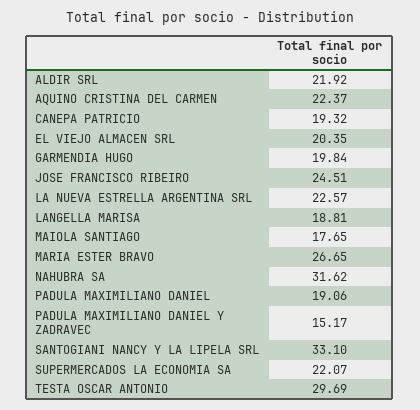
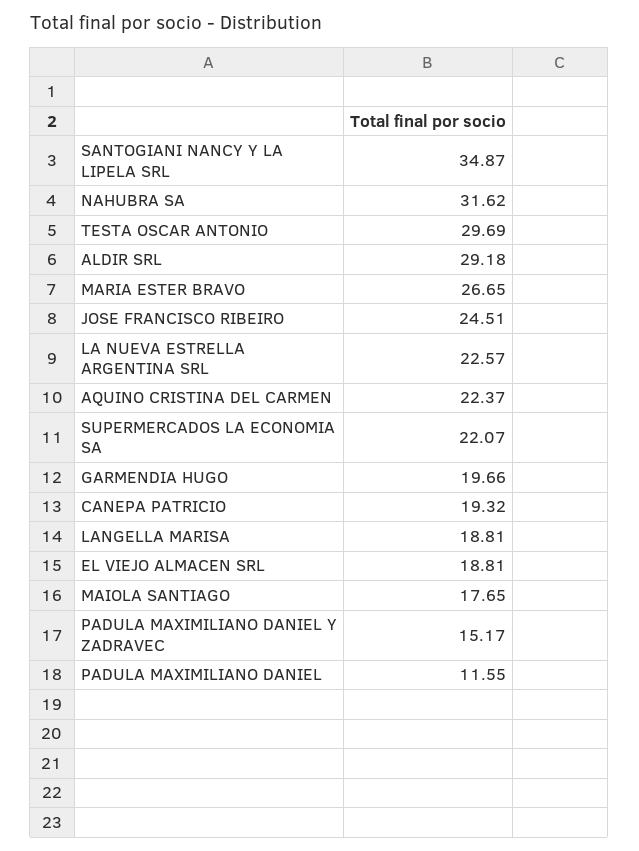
ALDIR SRL: 21.92 -> 29.18
EL VIEJO ALMACEN SRL: 20.35 -> 18.81
GARMENDIA HUGO: 19.84 -> 19.66
PADULA MAXIMILIANO DANIEL: 19.06 -> 11.55
SANTOGIANI NANCY Y LA LIPELA SRL: 33.1 -> 34.87

